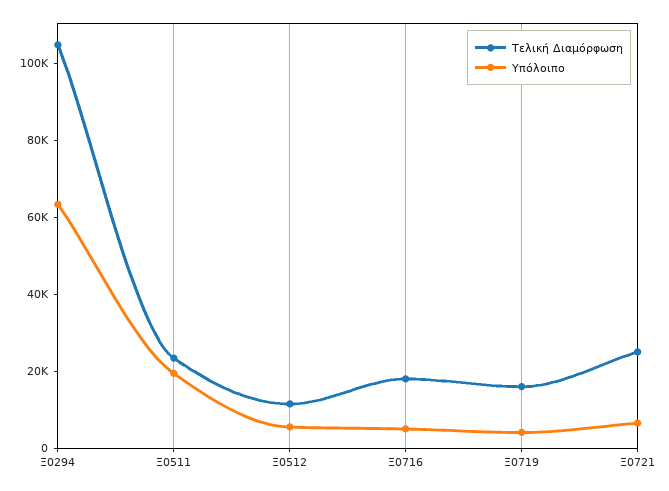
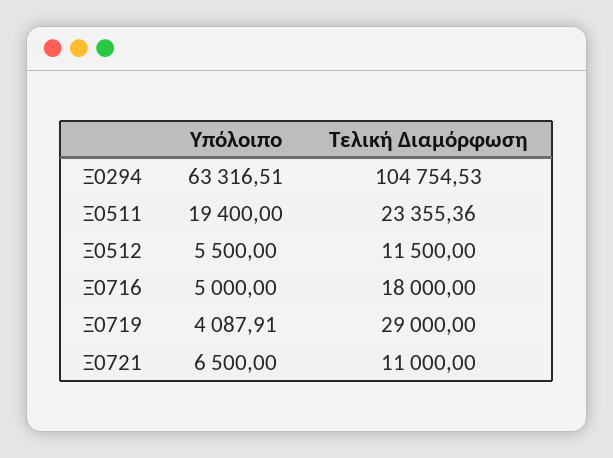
Τελική Διαμόρφωση, Ξ0719: 15000 -> 29000
Τελική Διαμόρφωση, Ξ0721: 25000 -> 11000

